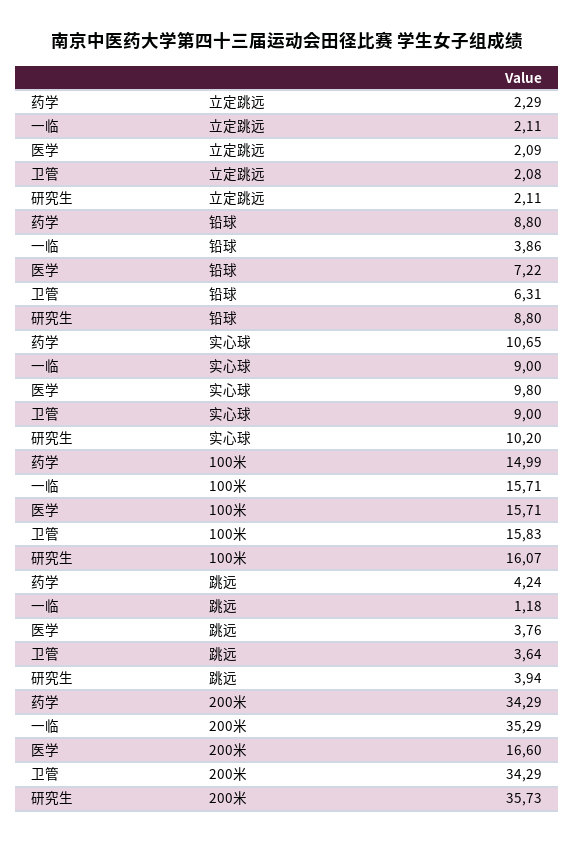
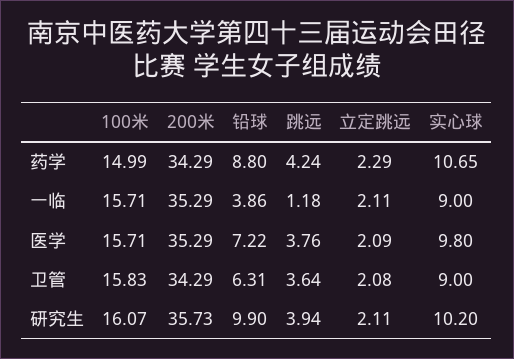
研究生, 铅球: 8.8 -> 9.9
医学, 200米: 16.6 -> 35.29

